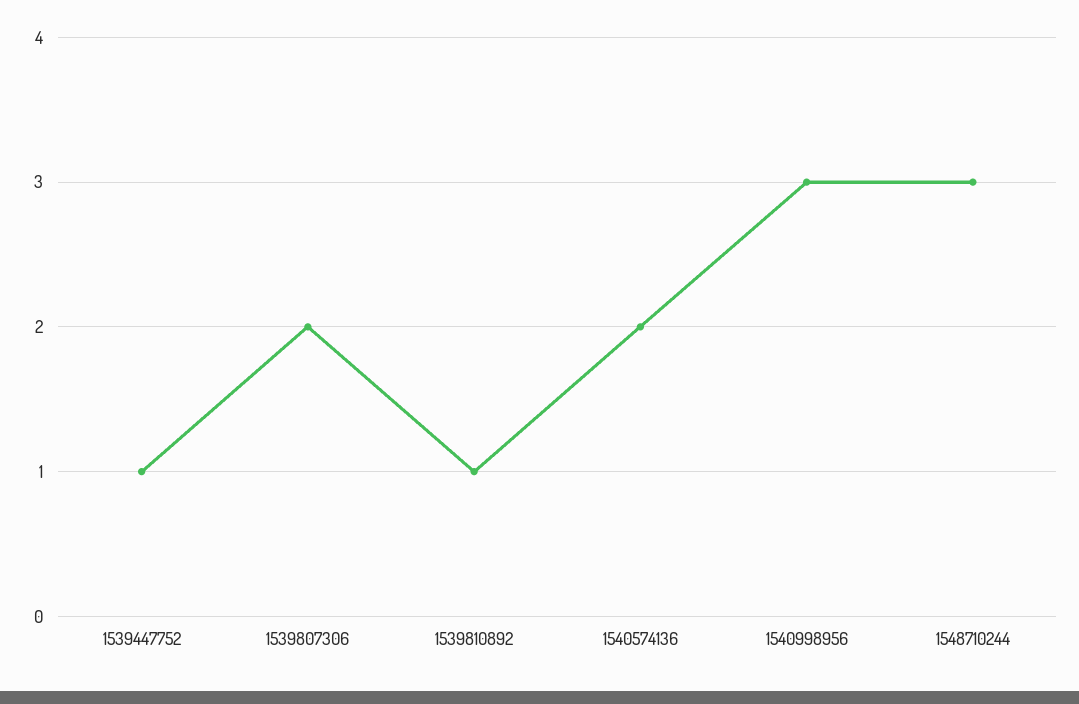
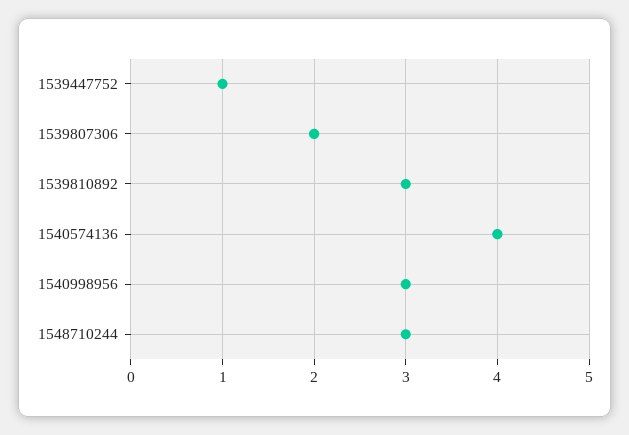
1539810892: 1 -> 3
1540574136: 2 -> 4

